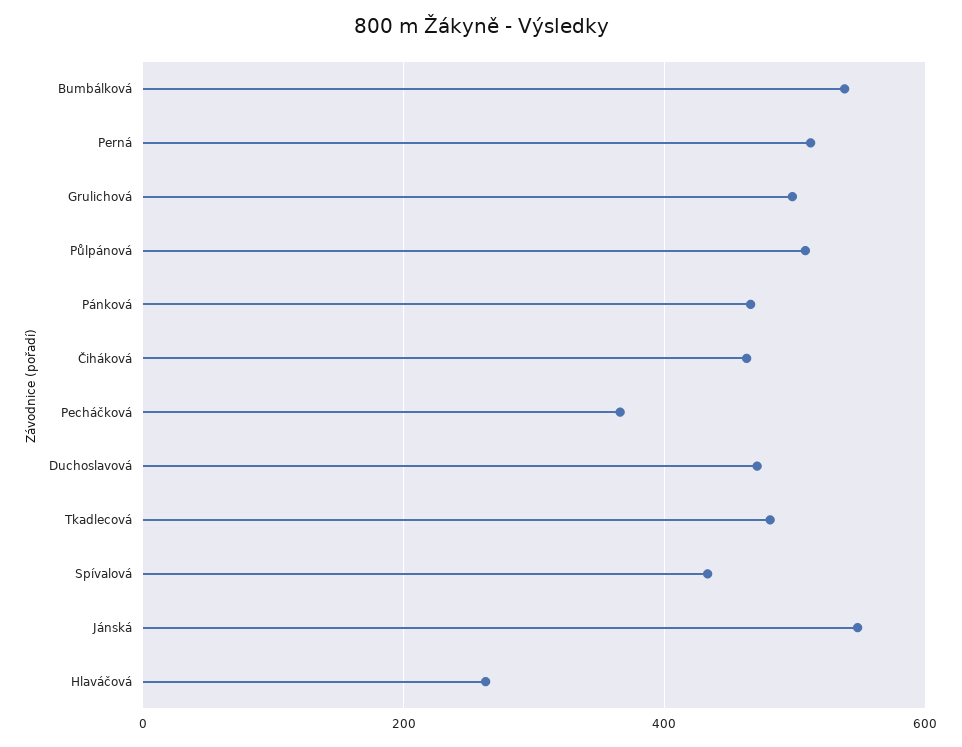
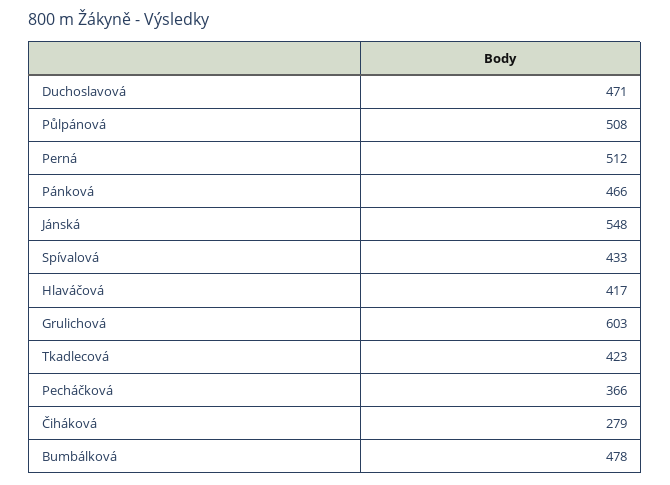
Bumbálková: 540 -> 478
Grulichová: 500 -> 603
Čiháková: 460 -> 279
Tkadlecová: 480 -> 423
Hlaváčová: 260 -> 417

